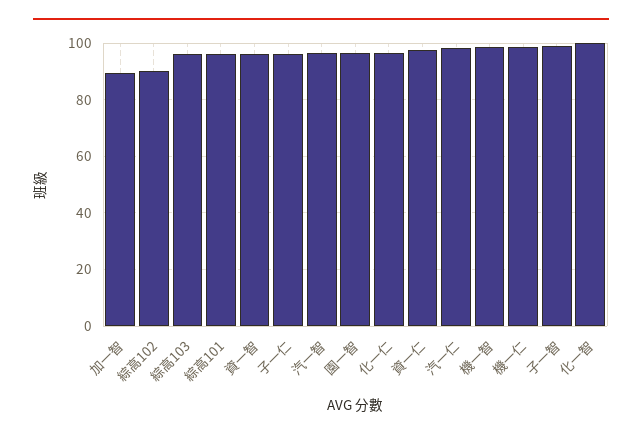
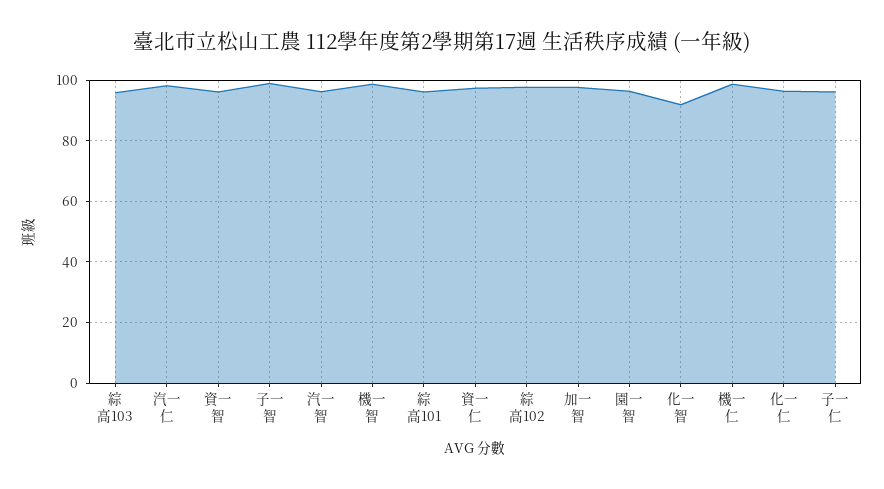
加一智: 90 -> 98
綜高102: 90 -> 98
化一智: 100 -> 92

